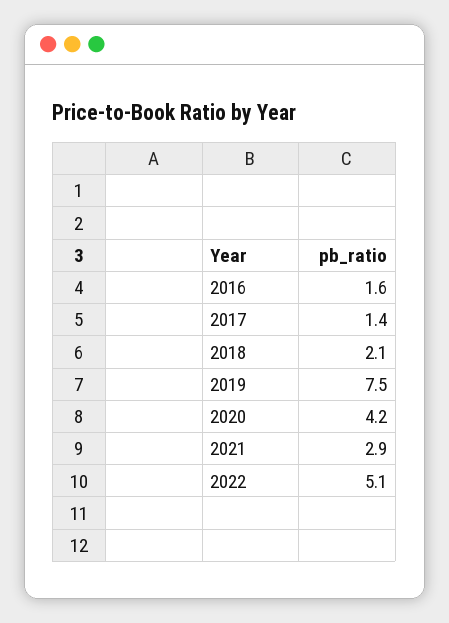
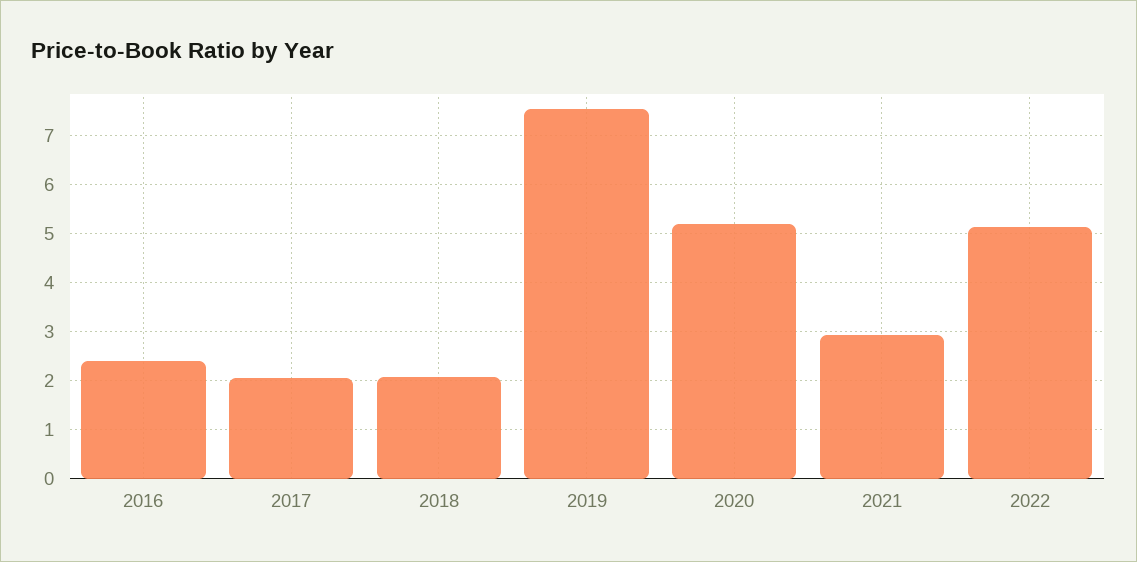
2016: 1.6 -> 2.4
2017: 1.4 -> 2
2020: 4.2 -> 5.2

